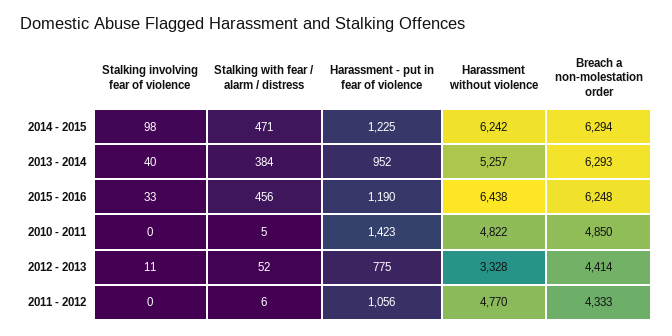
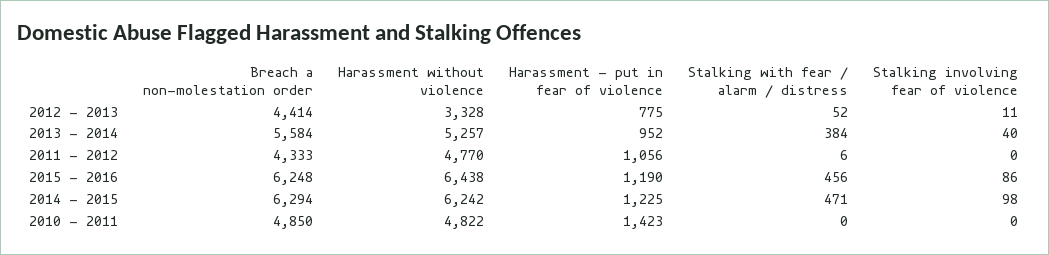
Breach a non-molestation order, 2013 - 2014: 6293 -> 5584
Stalking involving fear of violence, 2015 - 2016: 33 -> 86
Stalking with fear / alarm / distress, 2010 - 2011: 5 -> 0

